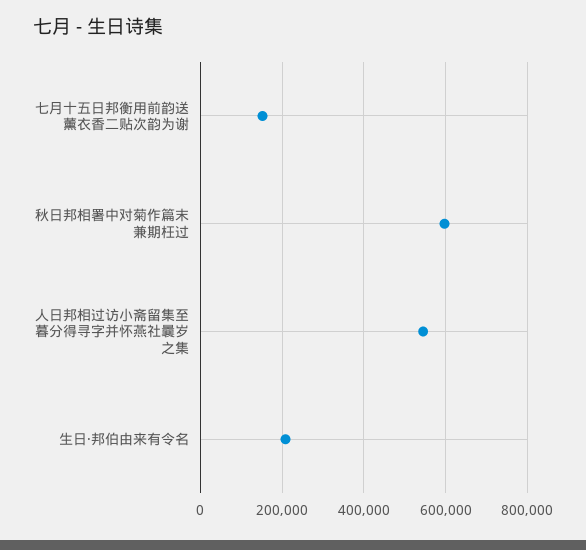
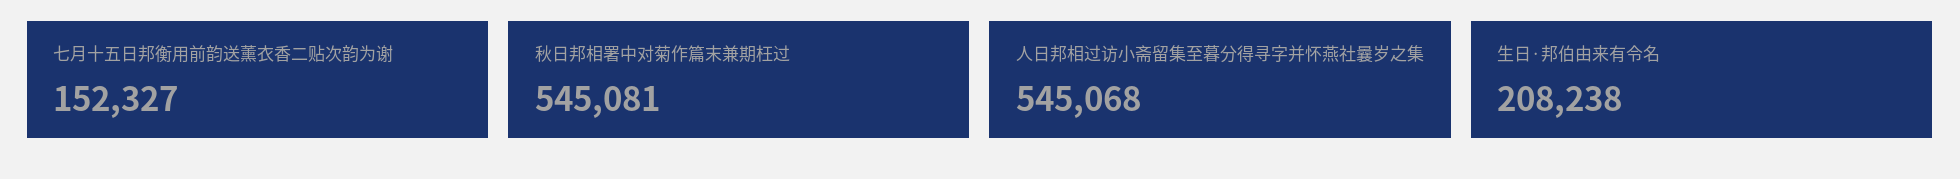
秋日邦相署中对菊作篇末兼期枉过: 600000 -> 545081

